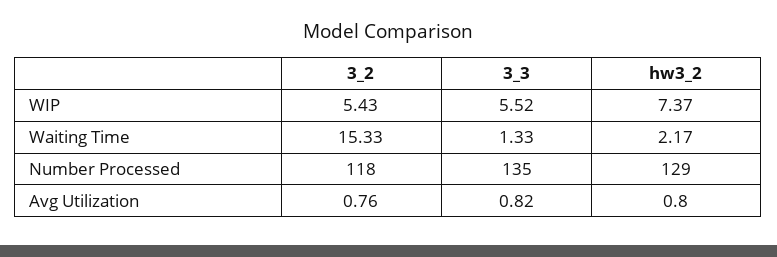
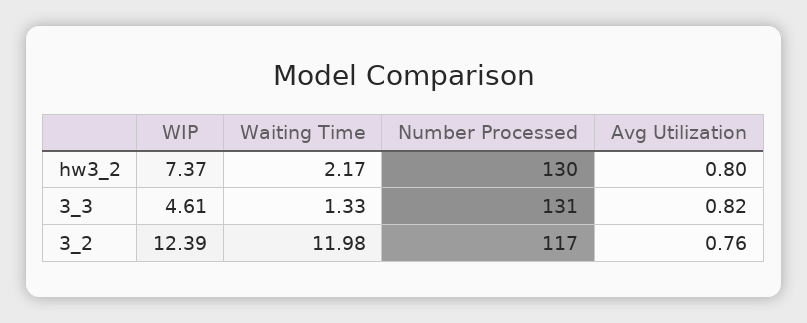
3_2, WIP: 5.43 -> 12.39
3_3, WIP: 5.52 -> 4.61
3_2, Waiting Time: 15.33 -> 11.98
3_2, Number Processed: 118 -> 117
3_3, Number Processed: 135 -> 131
hw3_2, Number Processed: 129 -> 130

